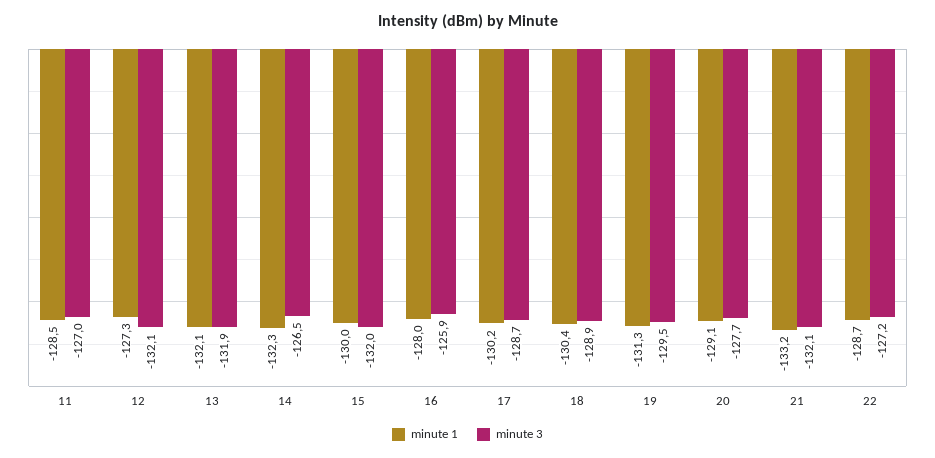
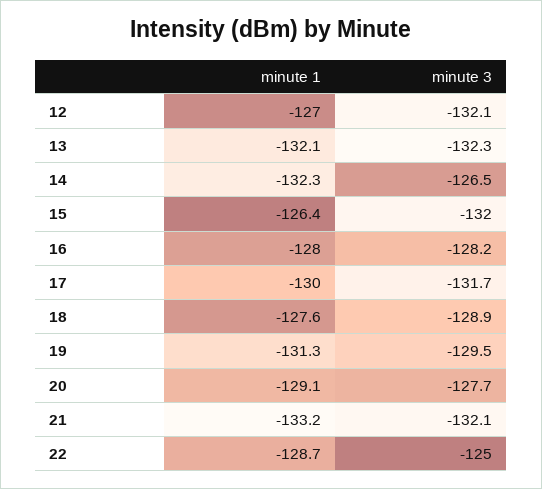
minute 1, 11: -128.5 -> none
minute 3, 11: -127 -> none
minute 1, 12: -127.3 -> -127
minute 3, 13: -131.9 -> -132.3
minute 1, 15: -130 -> -126.4
minute 3, 16: -125.9 -> -128.2
minute 1, 17: -130.2 -> -130
minute 3, 17: -128.7 -> -131.7
minute 1, 18: -130.4 -> -127.6
minute 3, 22: -127.2 -> -125

